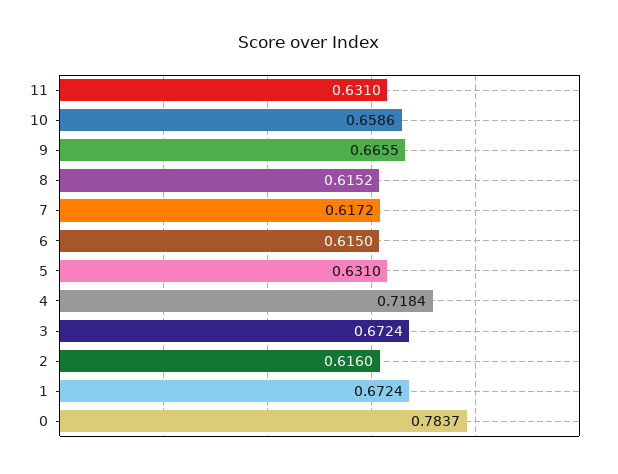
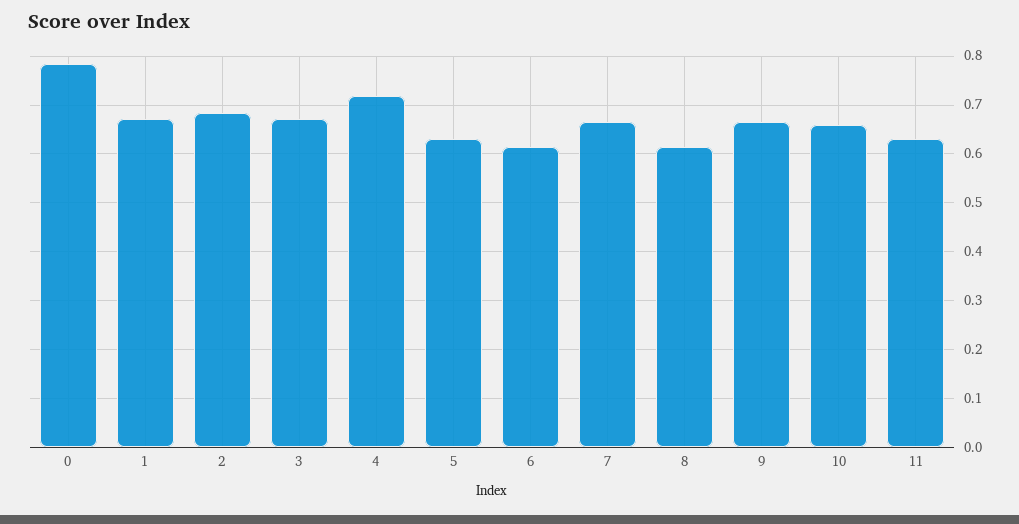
7: 0.6172 -> 0.66
2: 0.616 -> 0.68

